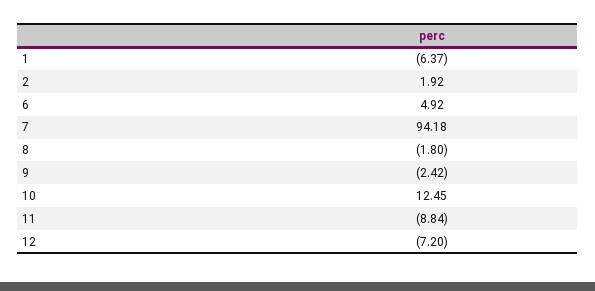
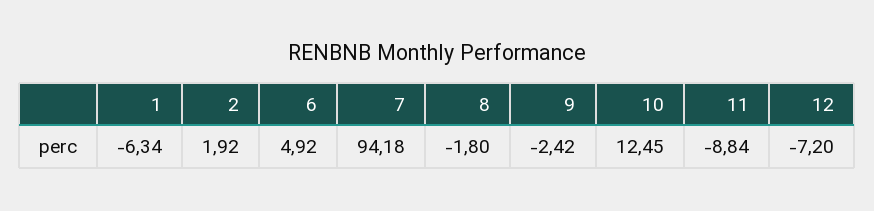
1: -6.37 -> -6.34

